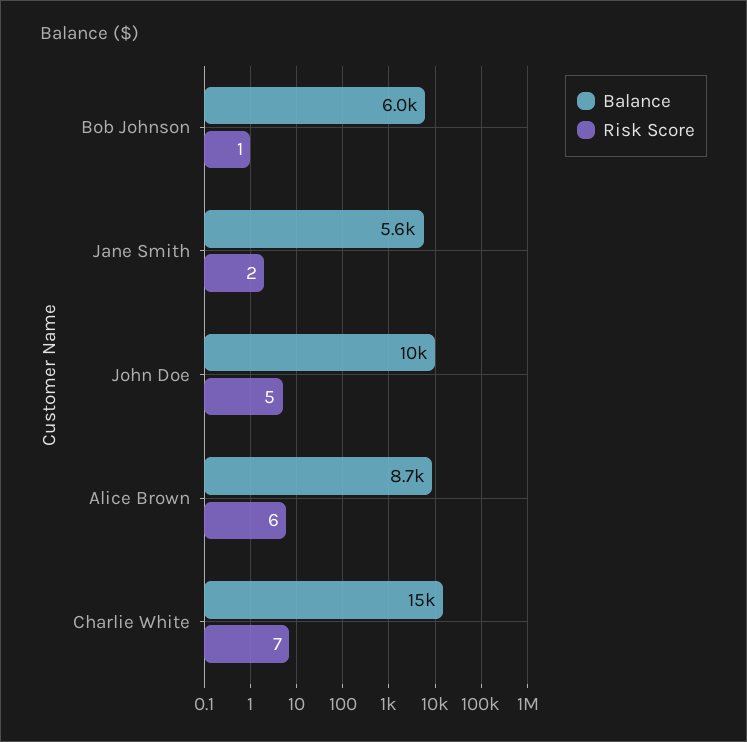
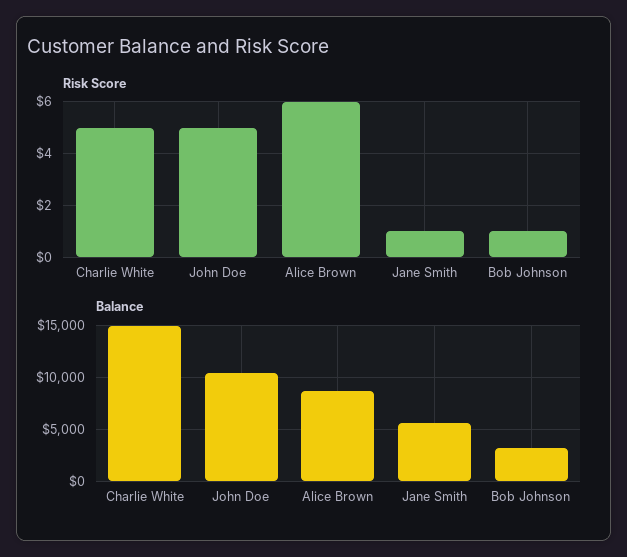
Balance, Bob Johnson: 6000 -> 3000
Risk Score, Jane Smith: 2 -> 1
Risk Score, Charlie White: 7 -> 5

